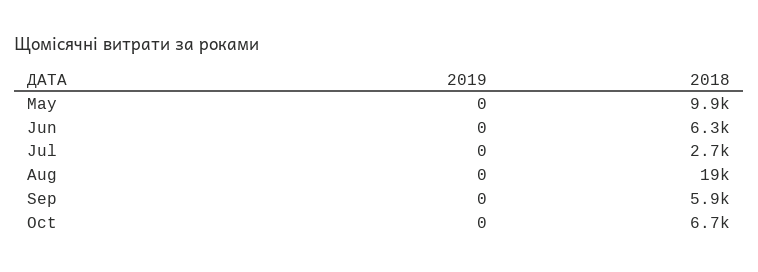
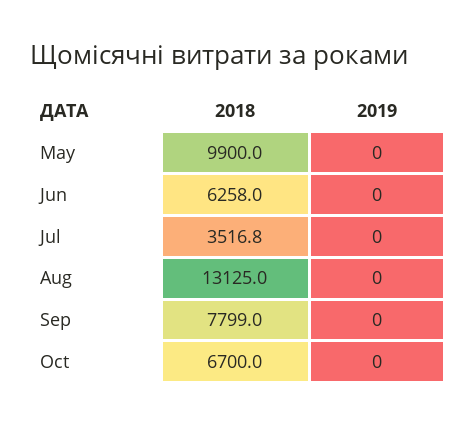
2018, Jul: 2700 -> 3516.8
2018, Aug: 19000 -> 13125
2018, Sep: 5900 -> 7799

